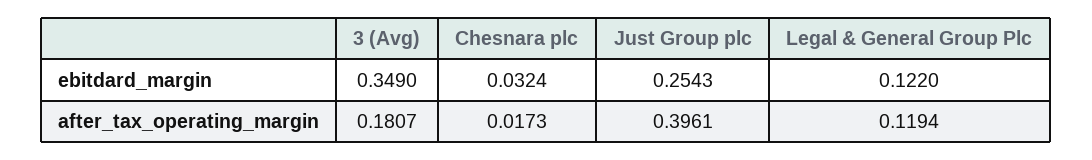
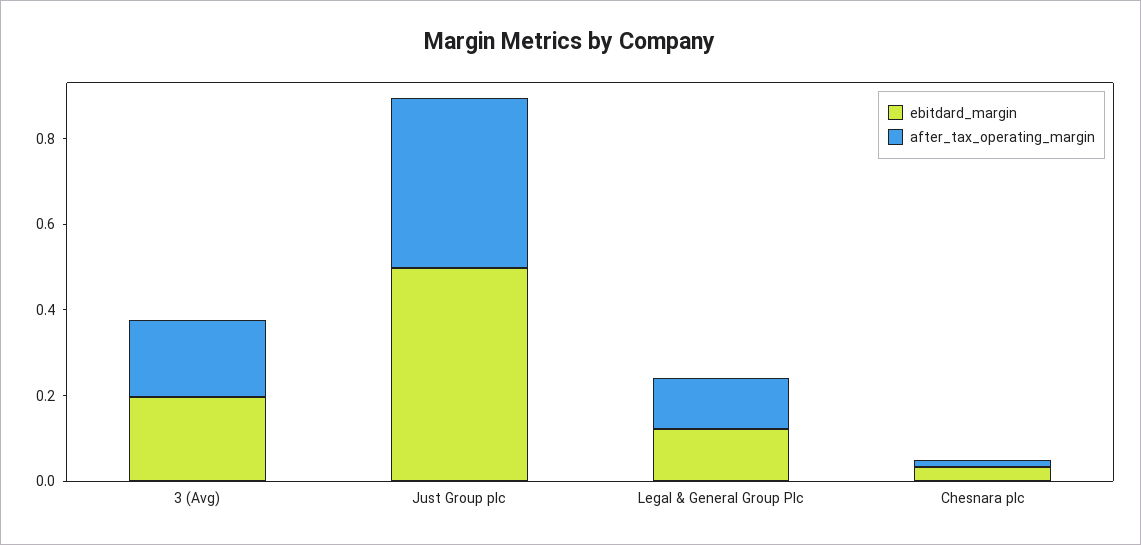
ebitdard_margin, 3 (Avg): 0.349 -> 0.2
ebitdard_margin, Just Group plc: 0.2543 -> 0.5

